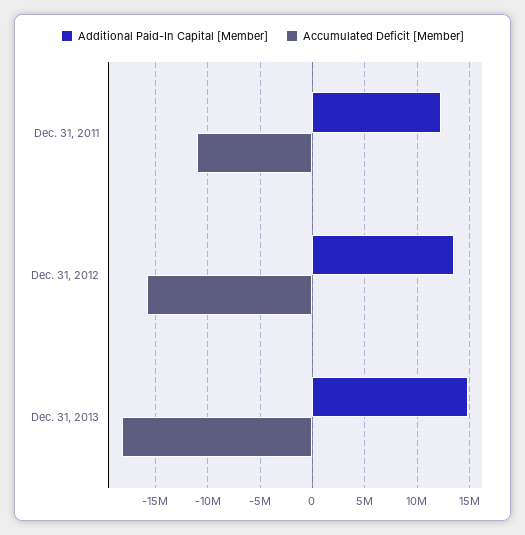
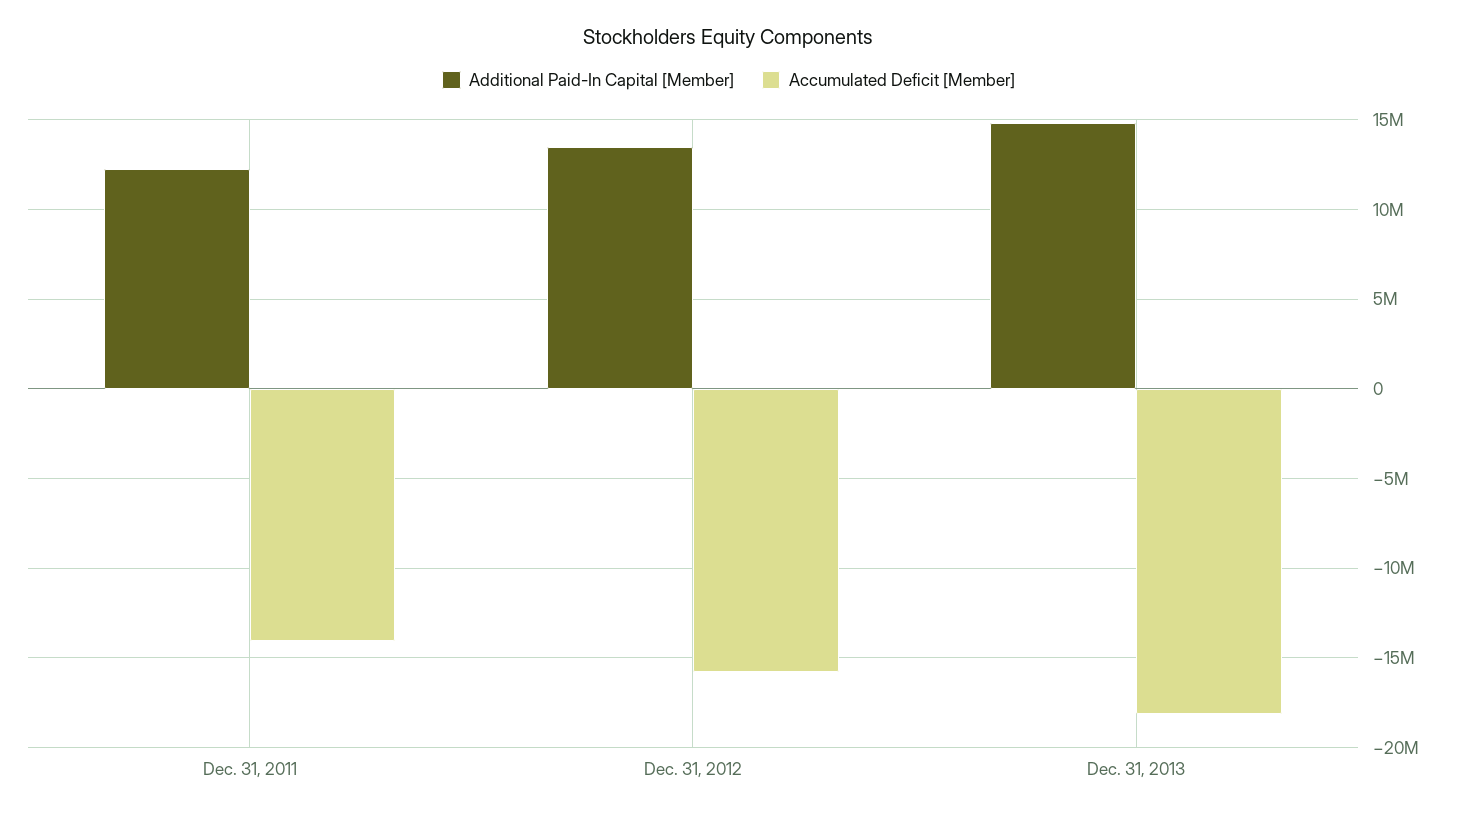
Accumulated Deficit [Member], Dec. 31, 2011: -11000000 -> -14000000

